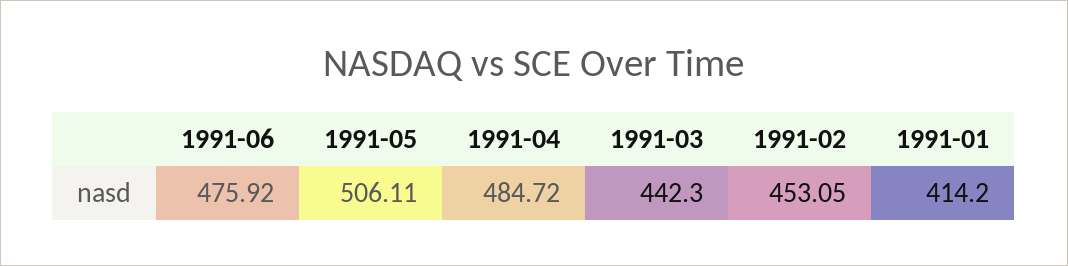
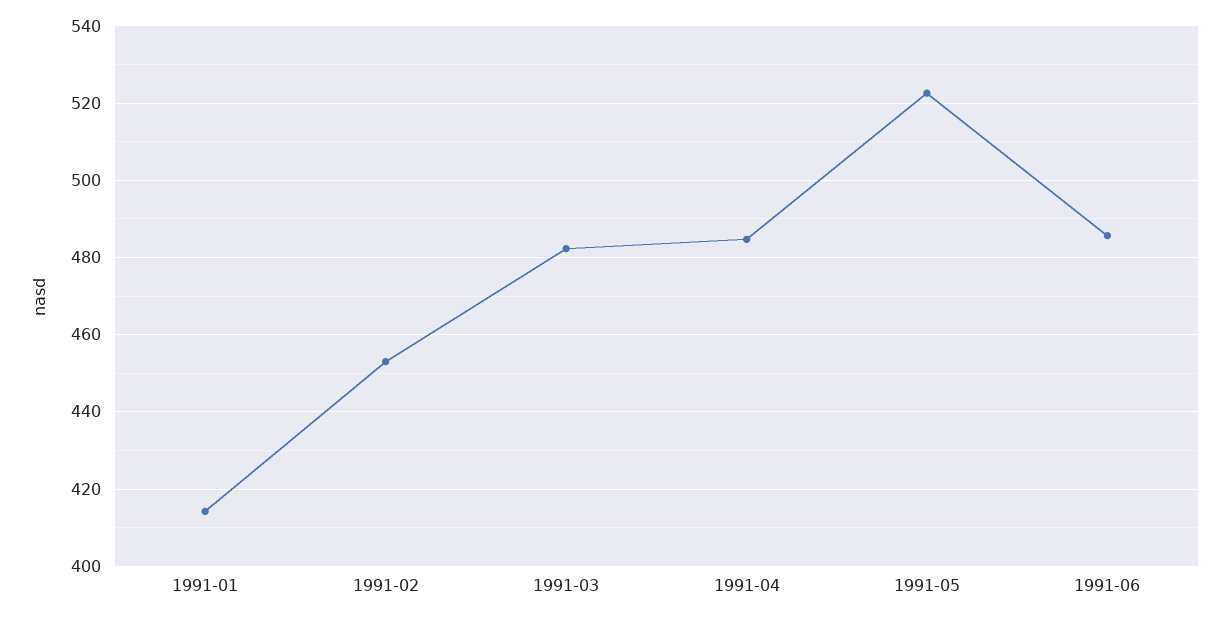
1991-06: 475.92 -> 486
1991-05: 506.11 -> 522
1991-03: 442.3 -> 482

